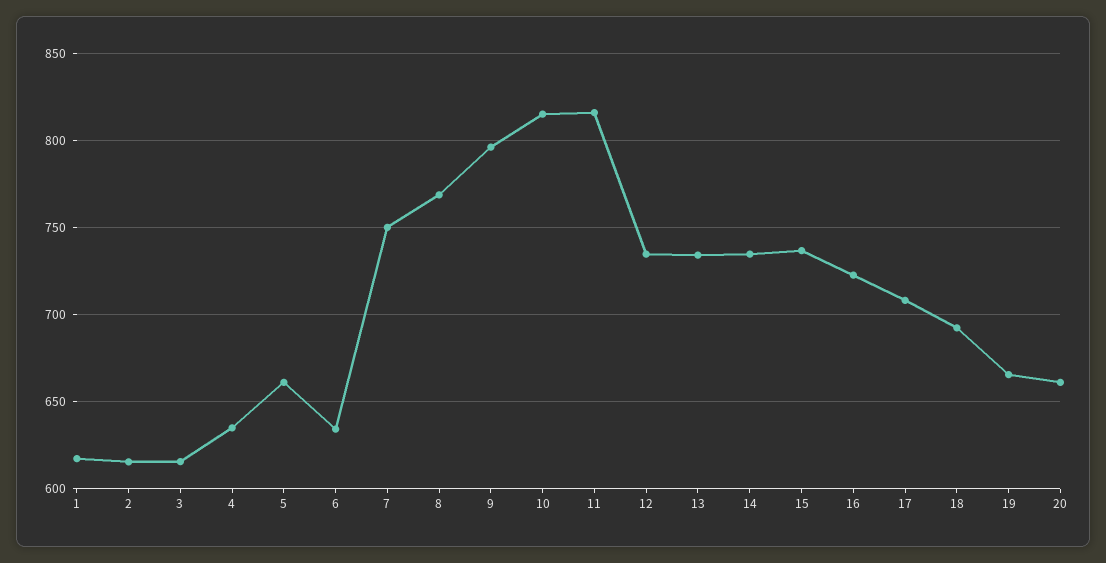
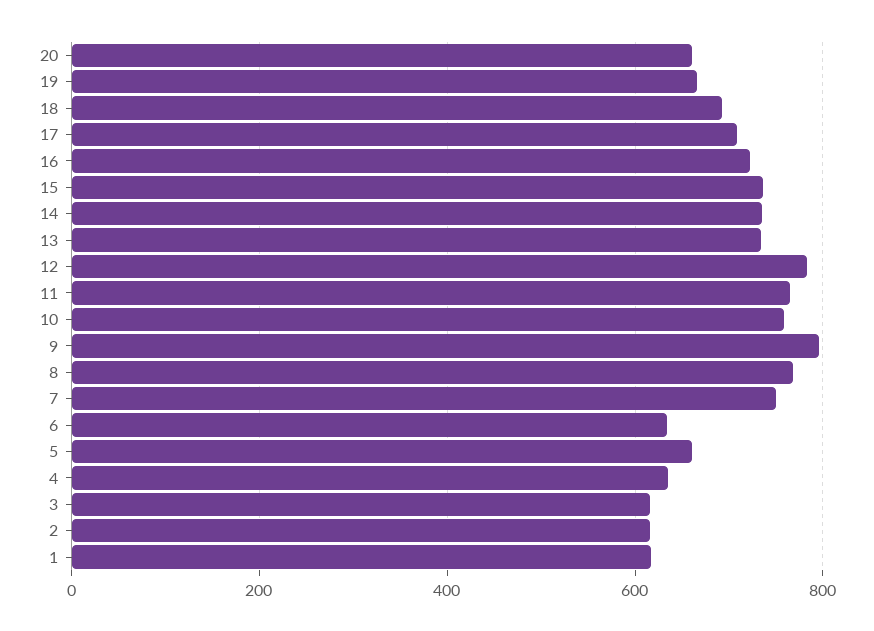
10: 815 -> 760
11: 815 -> 760
12: 735 -> 780

